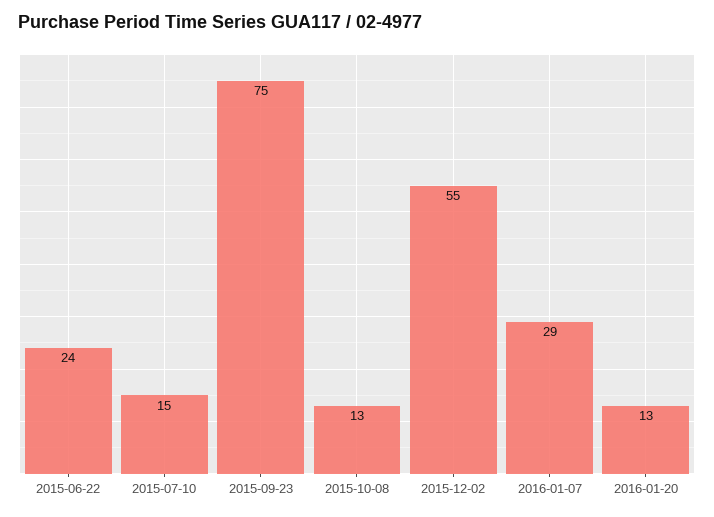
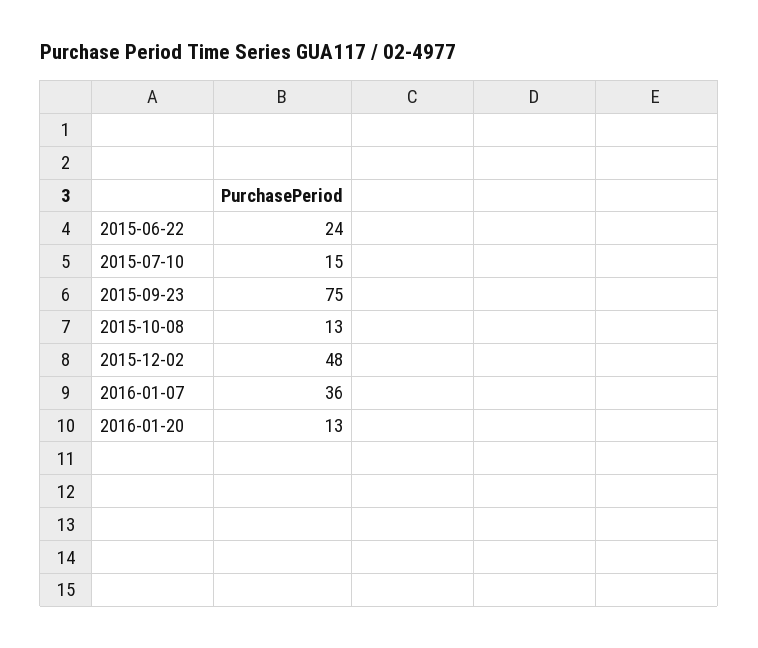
2015-12-02: 55 -> 48
2016-01-07: 29 -> 36

